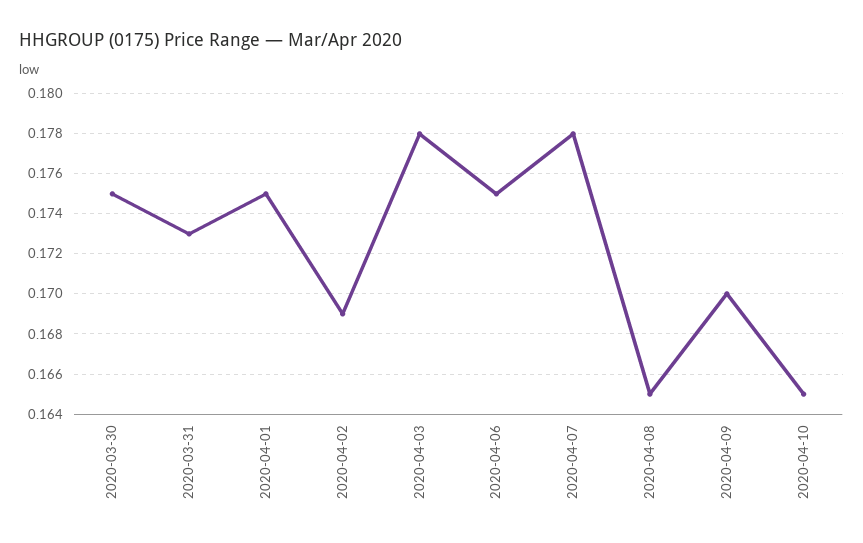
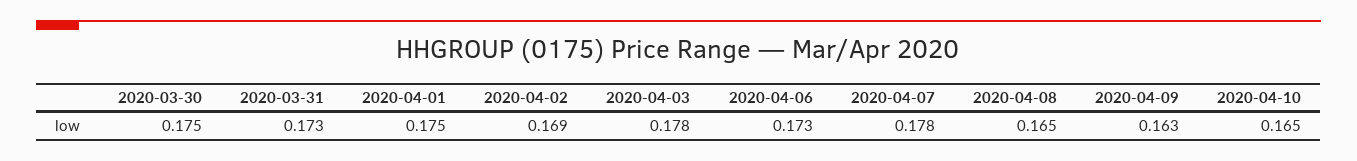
2020-04-06: 0.175 -> 0.173
2020-04-09: 0.17 -> 0.163

